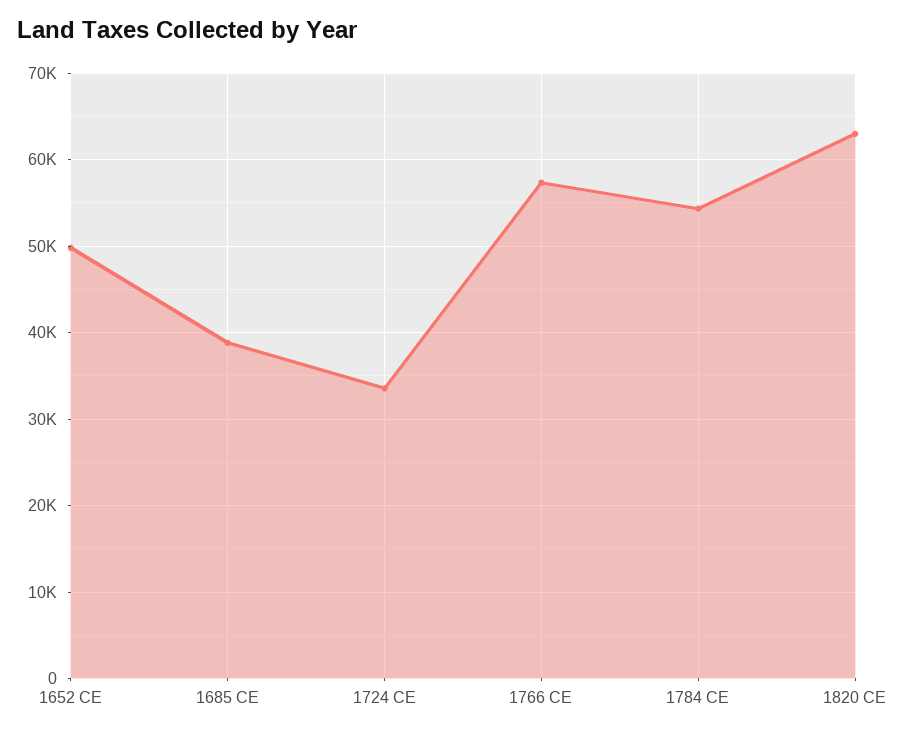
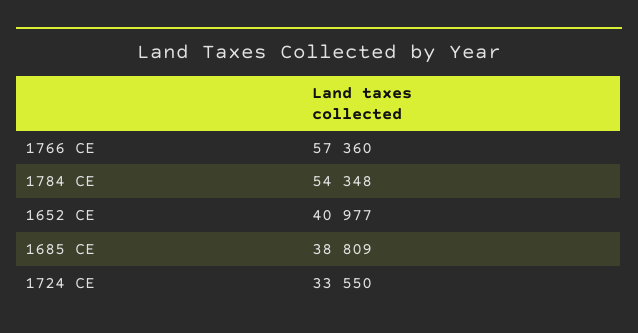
1652 CE: 50000 -> 40977
1820 CE: 63000 -> none

